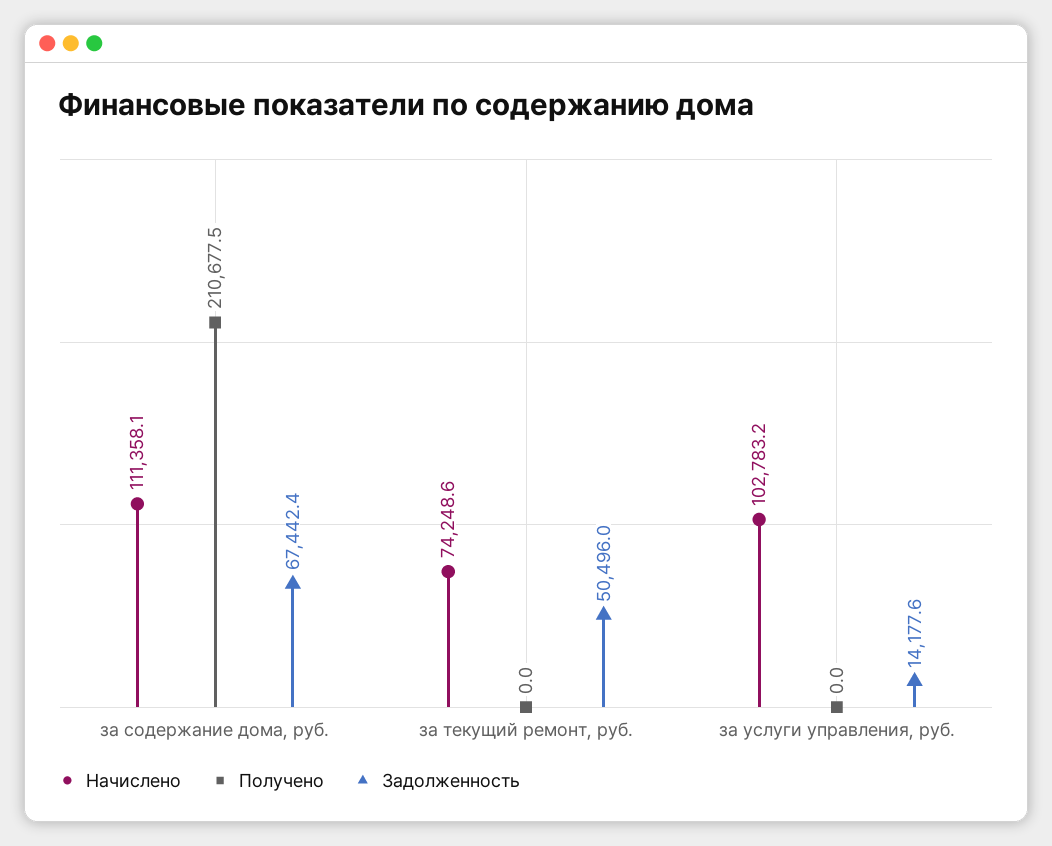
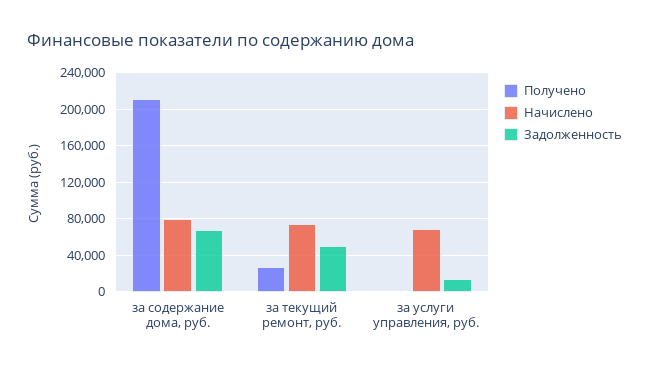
Начислено, за содержание дома, руб.: 111358.1 -> 80000
Получено, за текущий ремонт, руб.: 0 -> 30000
Начислено, за услуги управления, руб.: 102783.2 -> 70000

